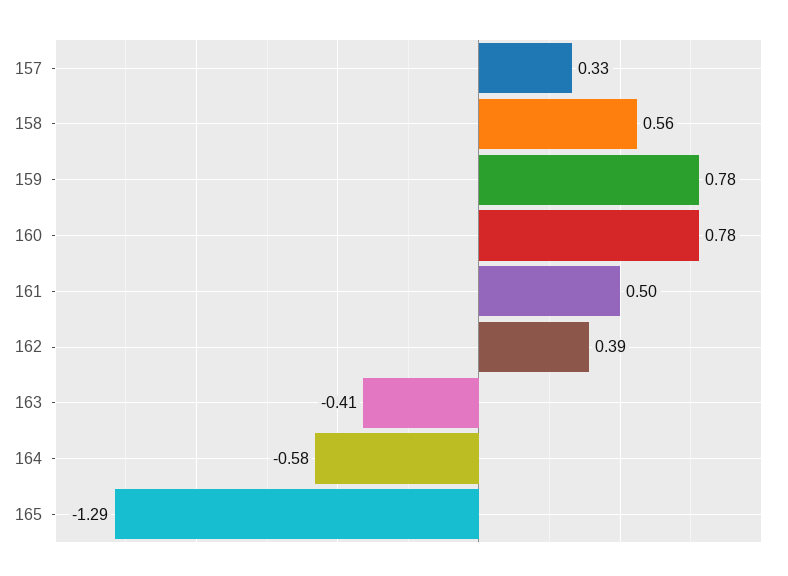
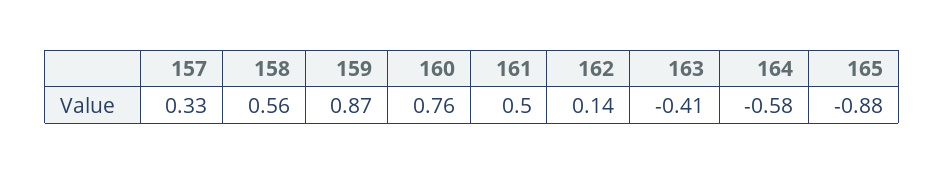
159: 0.78 -> 0.87
160: 0.78 -> 0.76
162: 0.39 -> 0.14
165: -1.29 -> -0.88

